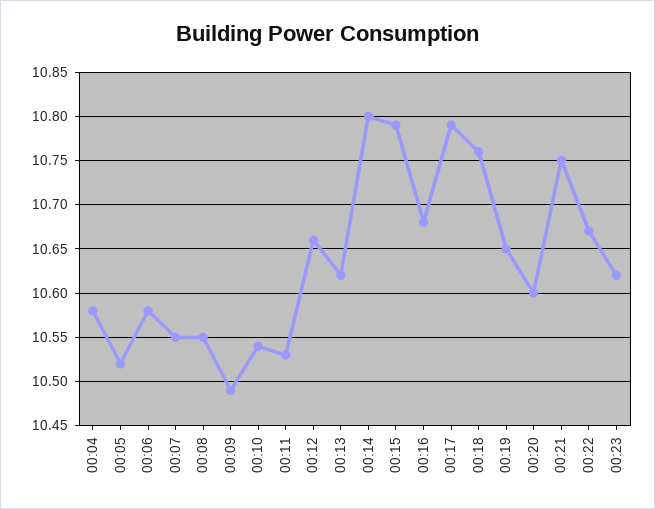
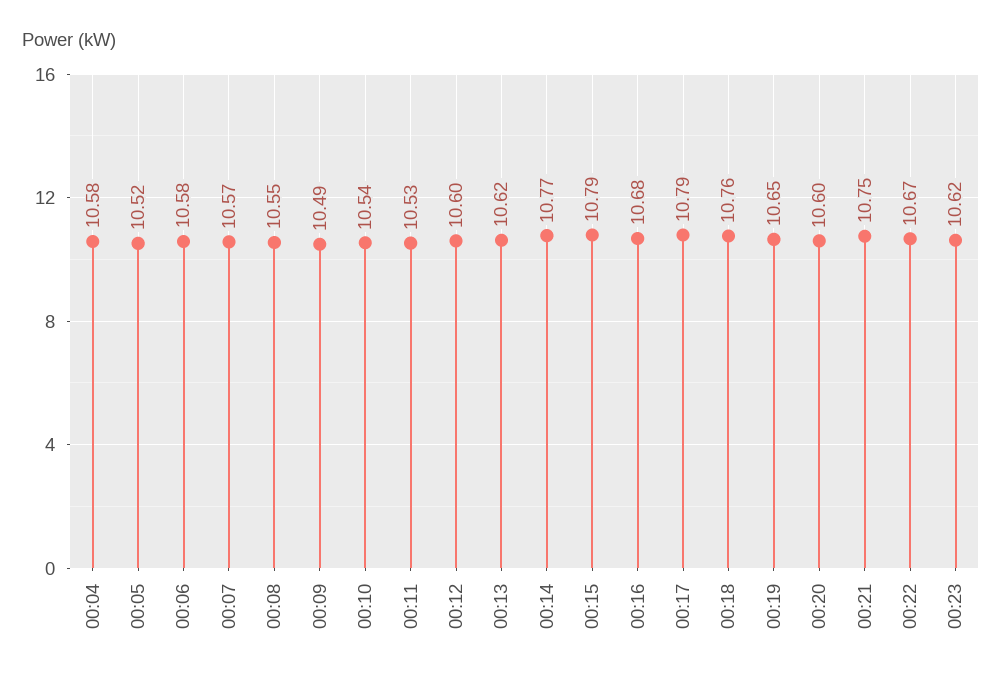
00:07: 10.55 -> 10.57
00:12: 10.66 -> 10.6
00:14: 10.8 -> 10.77

